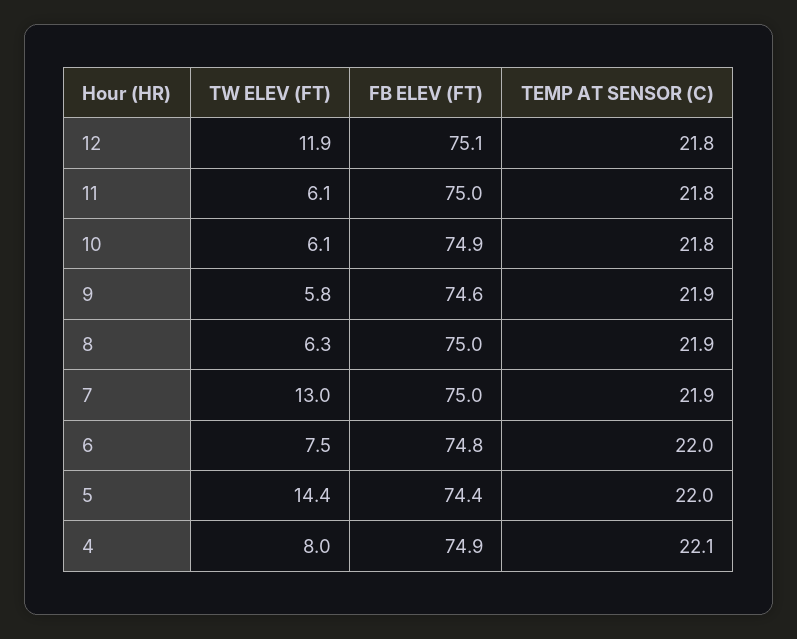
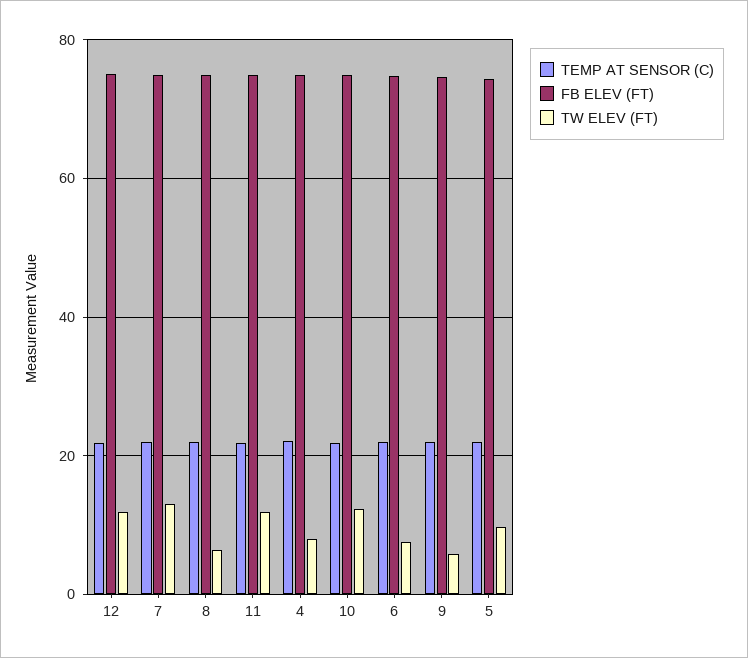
TW ELEV (FT), 11: 6.1 -> 12
TW ELEV (FT), 10: 6.1 -> 12
TW ELEV (FT), 5: 14.4 -> 10

